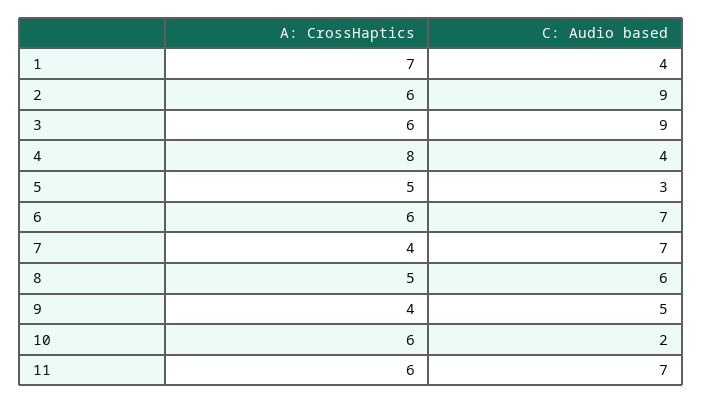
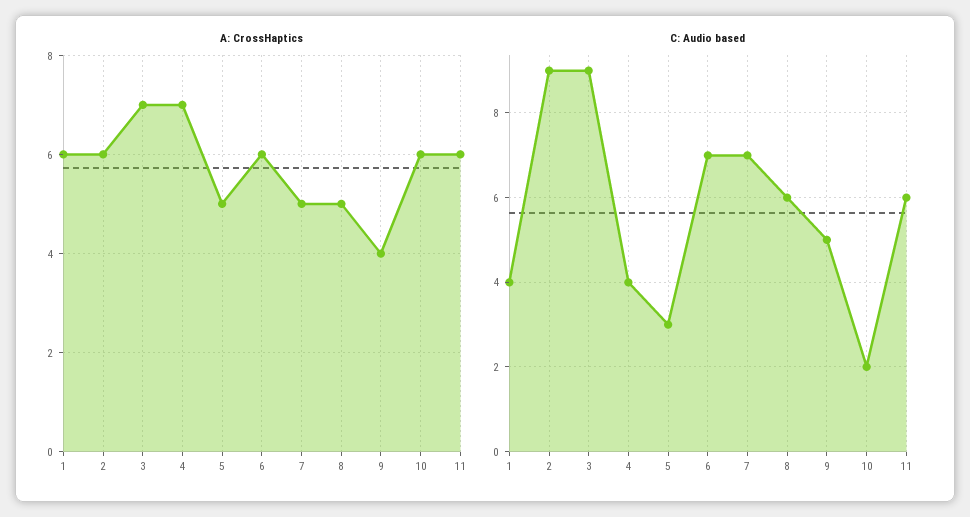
A: CrossHaptics, 1: 7 -> 6
A: CrossHaptics, 3: 6 -> 7
A: CrossHaptics, 4: 8 -> 7
A: CrossHaptics, 7: 4 -> 5
C: Audio based, 11: 7 -> 6

